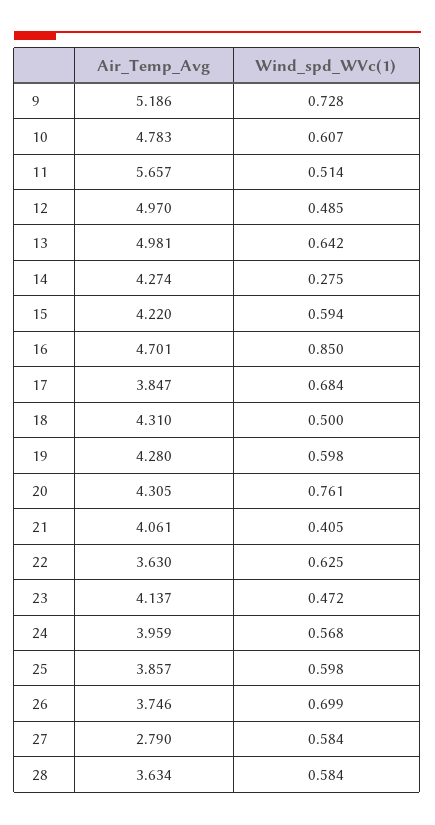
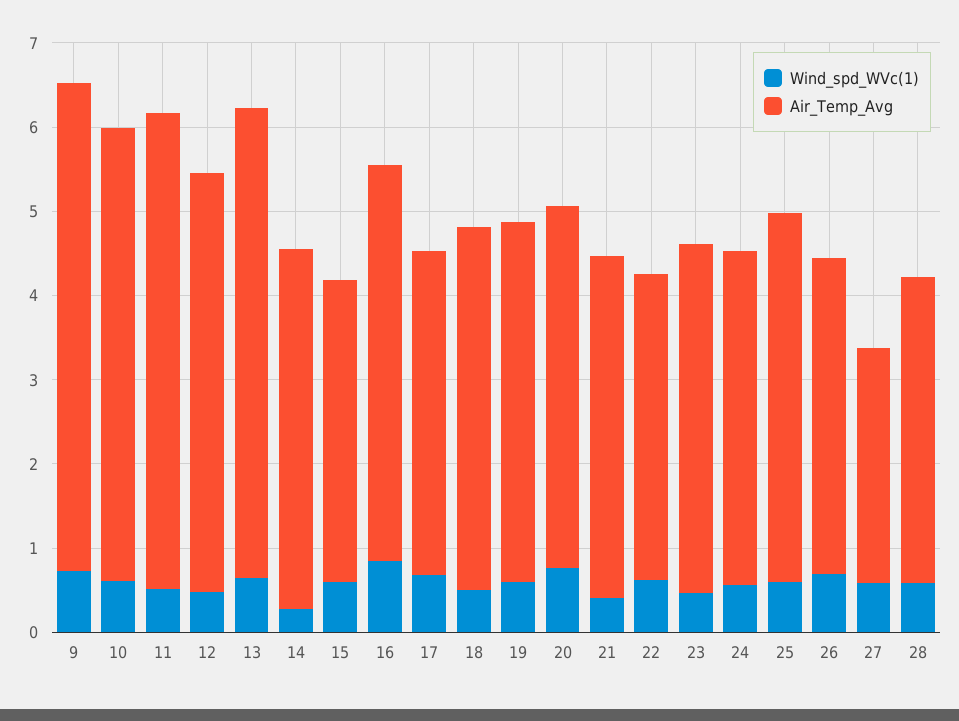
Air_Temp_Avg, 9: 5.186 -> 5.8
Air_Temp_Avg, 10: 4.783 -> 5.4
Air_Temp_Avg, 13: 4.981 -> 5.6
Air_Temp_Avg, 15: 4.22 -> 3.6
Air_Temp_Avg, 25: 3.857 -> 4.4

